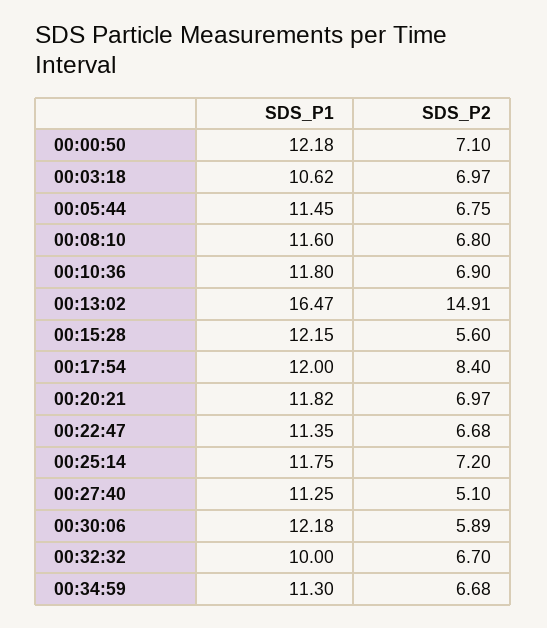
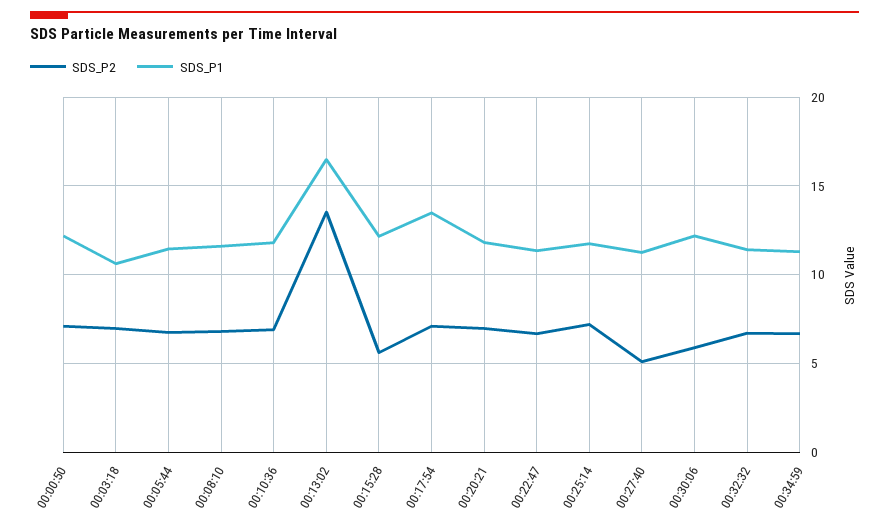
SDS_P2, 00:13:02: 14.91 -> 13.5
SDS_P1, 00:17:54: 12 -> 13.5
SDS_P2, 00:17:54: 8.4 -> 7
SDS_P1, 00:32:32: 10 -> 11.5

